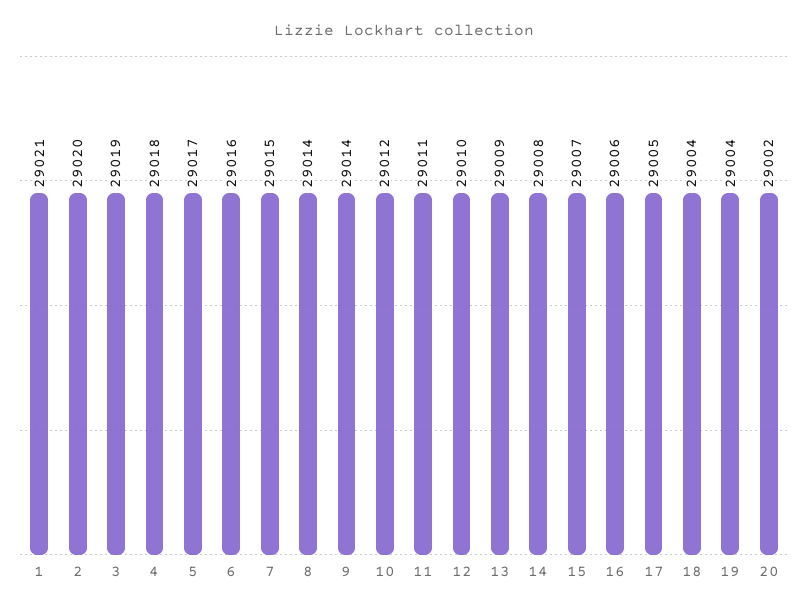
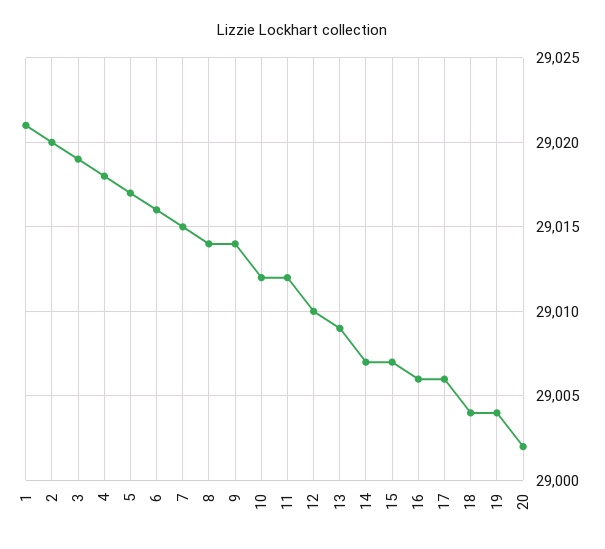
11: 29011 -> 29012
14: 29008 -> 29007
17: 29005 -> 29006

